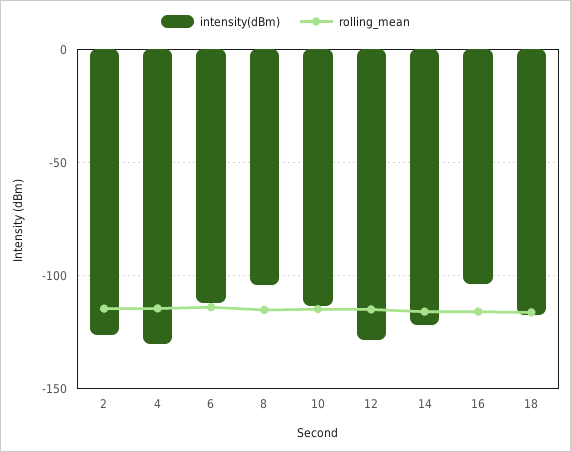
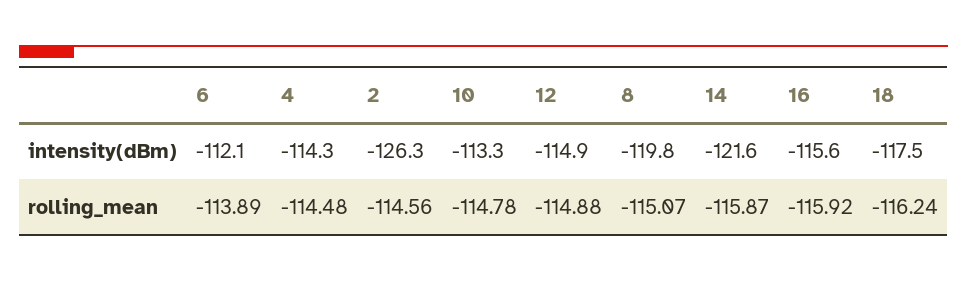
intensity(dBm), 4: -130 -> -114.3
intensity(dBm), 8: -105 -> -119.8
intensity(dBm), 12: -130 -> -114.9
intensity(dBm), 16: -105 -> -115.6

